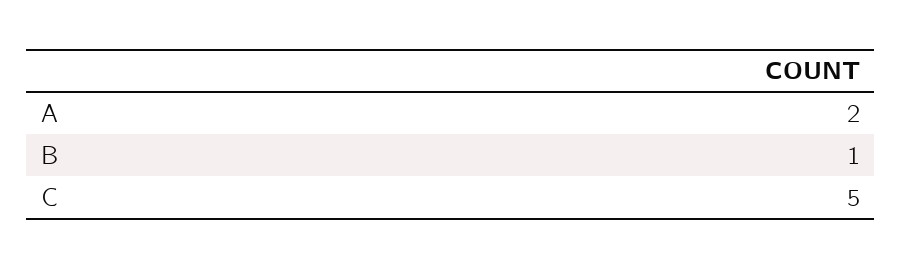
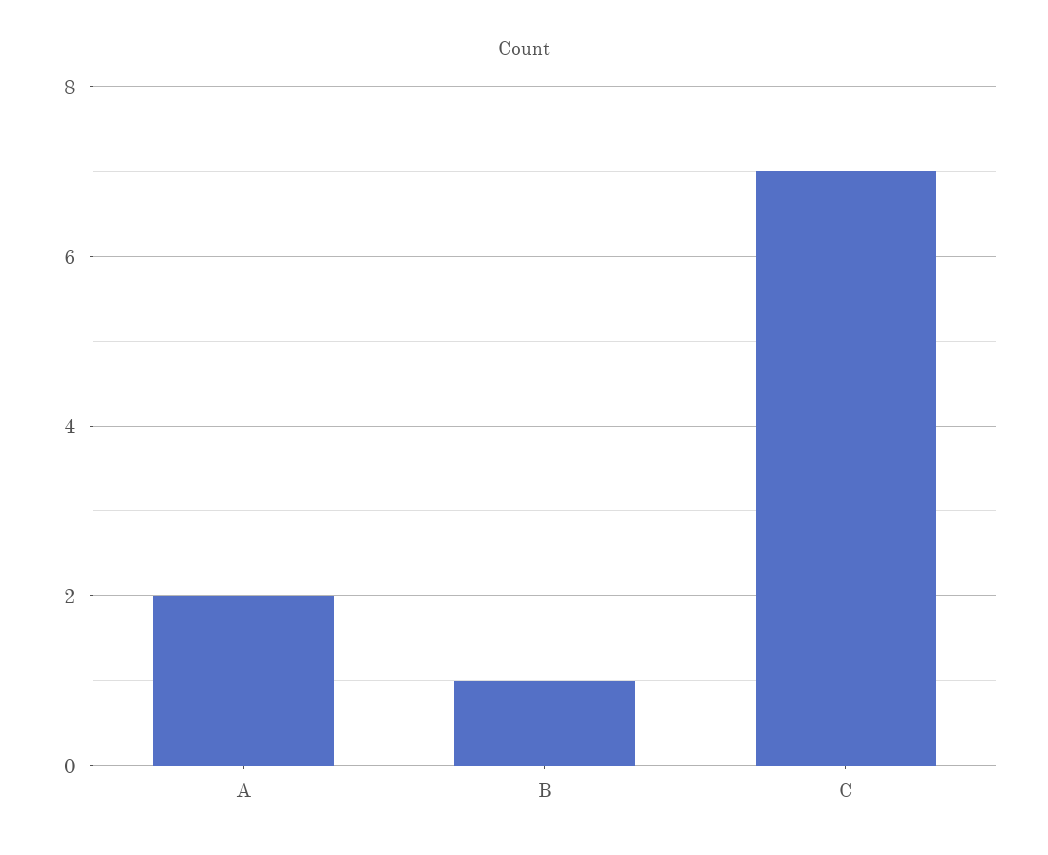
C: 5 -> 7

